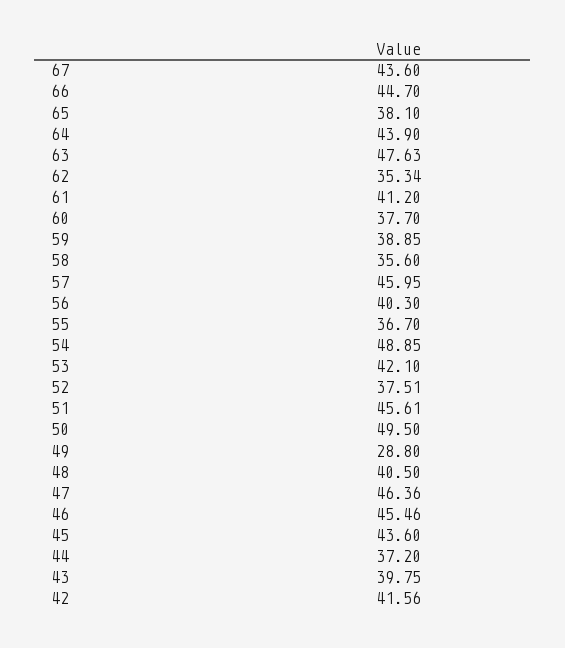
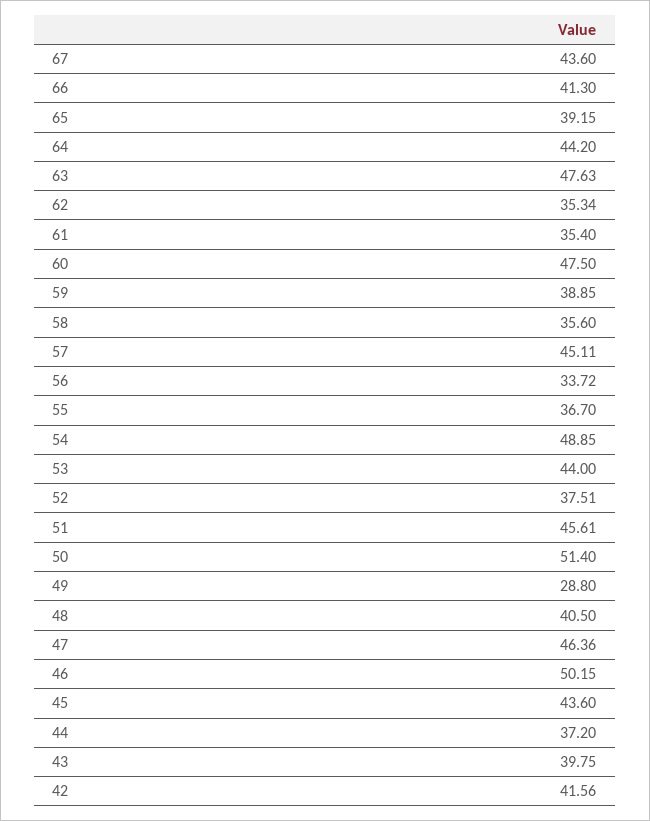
66: 44.7 -> 41.3
65: 38.1 -> 39.15
64: 43.9 -> 44.2
61: 41.2 -> 35.4
60: 37.7 -> 47.5
57: 45.95 -> 45.11
56: 40.3 -> 33.72
53: 42.1 -> 44
50: 49.5 -> 51.4
46: 45.46 -> 50.15

